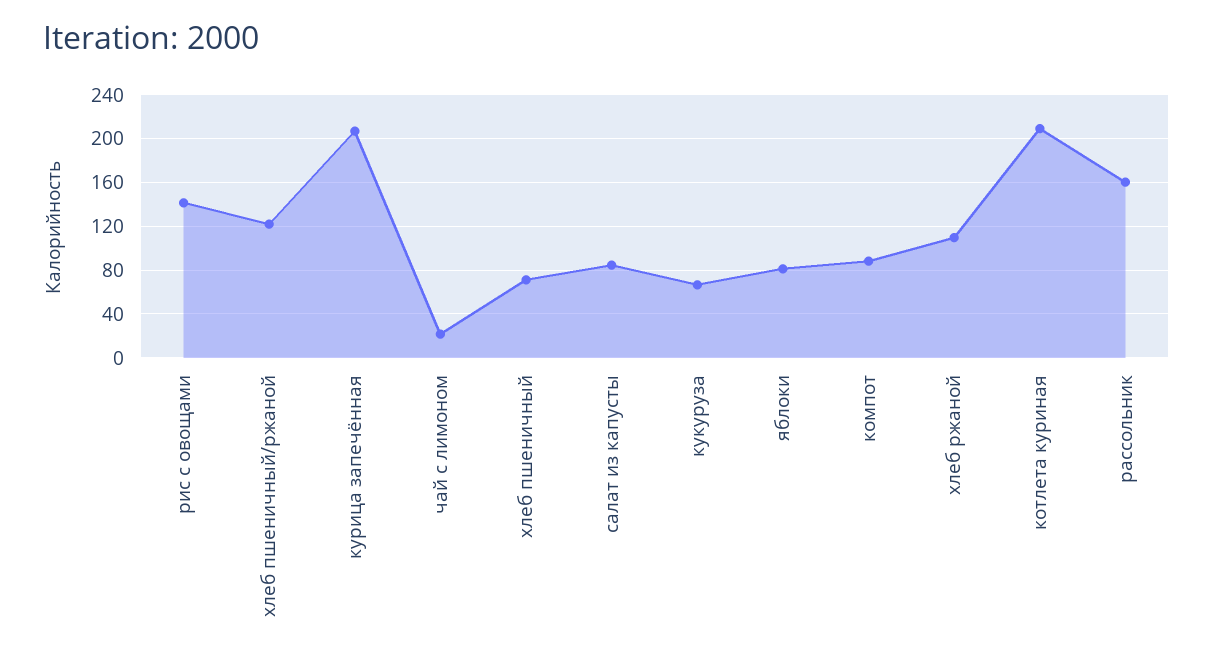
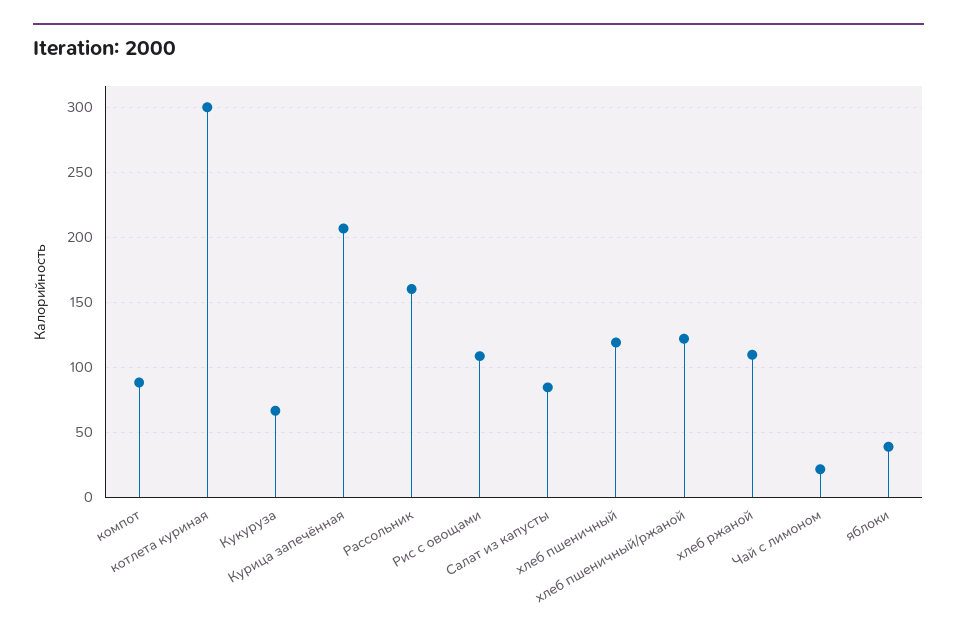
рис с овощами: 140 -> 110
хлеб пшеничный: 70 -> 120
яблоки: 80 -> 40
котлета куриная: 210 -> 300

